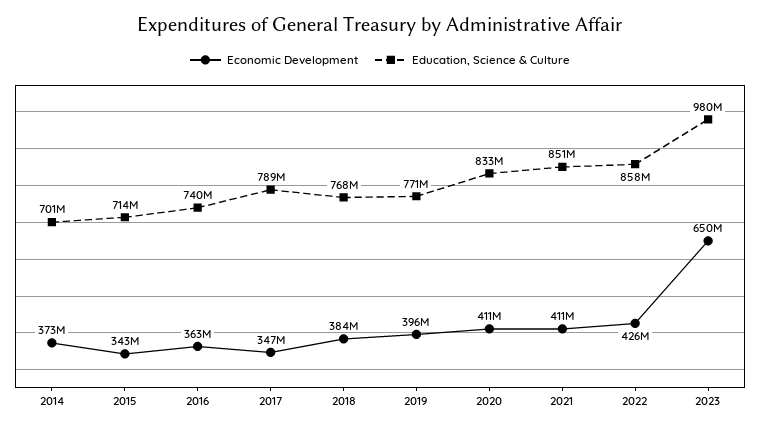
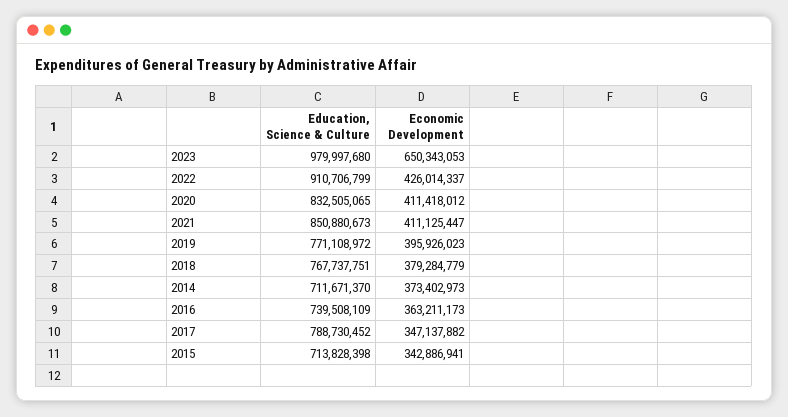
Education, Science & Culture, 2014: 701000000 -> 711671370
Economic Development, 2018: 384000000 -> 379284779
Education, Science & Culture, 2022: 858000000 -> 910706799

